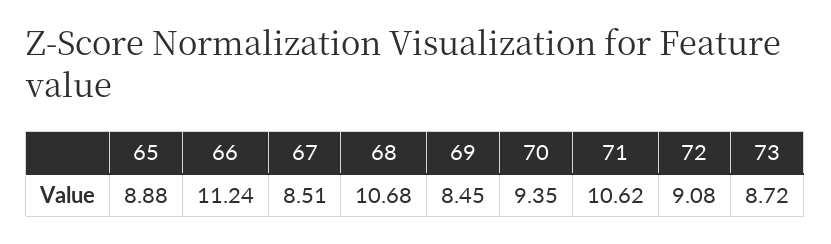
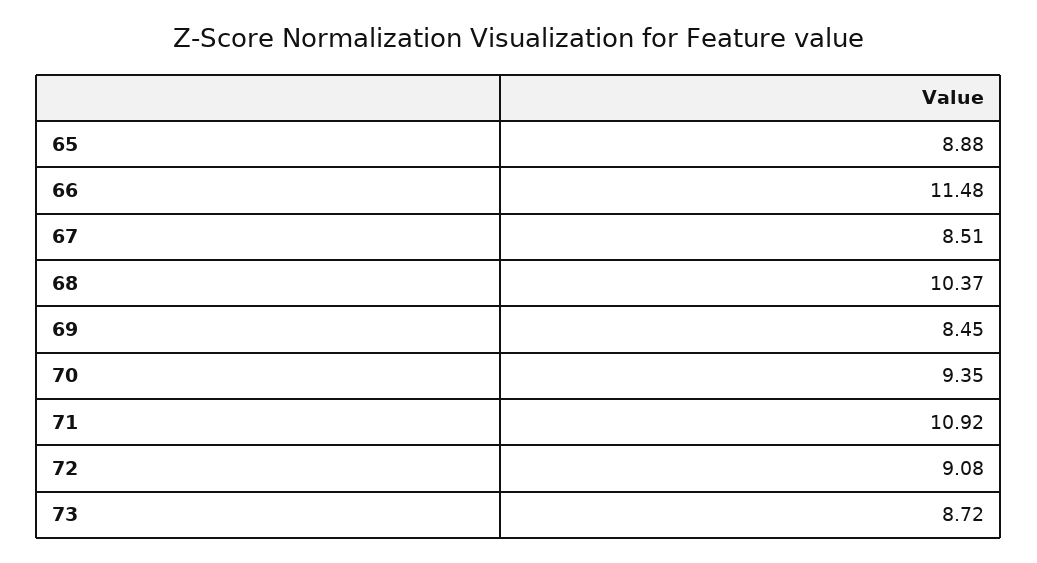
66: 11.24 -> 11.48
68: 10.68 -> 10.37
71: 10.62 -> 10.92

